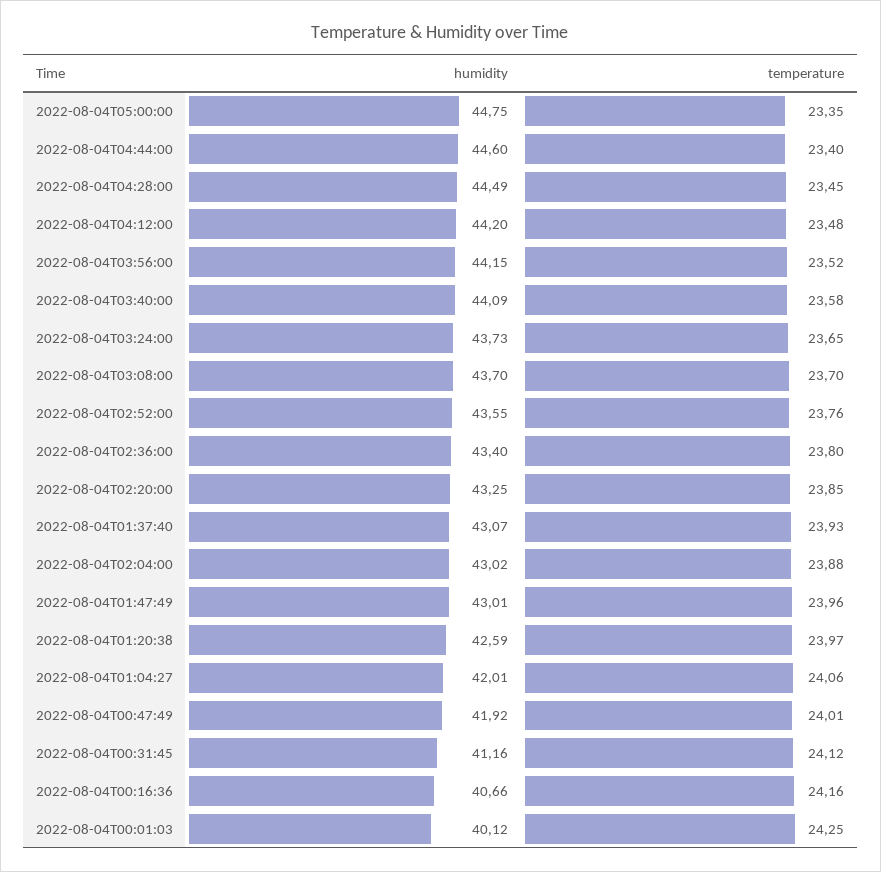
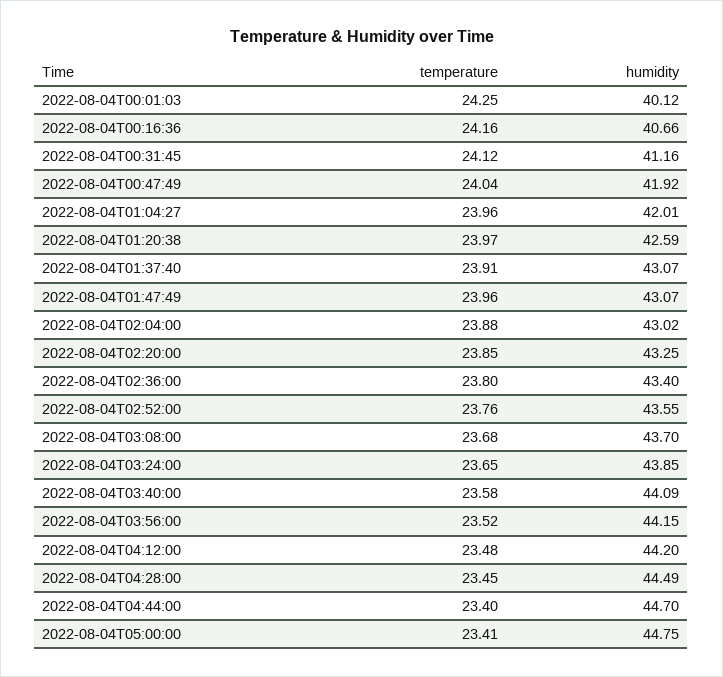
temperature, 2022-08-04T05:00:00: 23.35 -> 23.41
humidity, 2022-08-04T04:44:00: 44.6 -> 44.7
humidity, 2022-08-04T03:24:00: 43.73 -> 43.85
temperature, 2022-08-04T03:08:00: 23.7 -> 23.68
temperature, 2022-08-04T01:37:40: 23.93 -> 23.91
humidity, 2022-08-04T01:47:49: 43.01 -> 43.07
temperature, 2022-08-04T01:04:27: 24.06 -> 23.96
temperature, 2022-08-04T00:47:49: 24.01 -> 24.04

